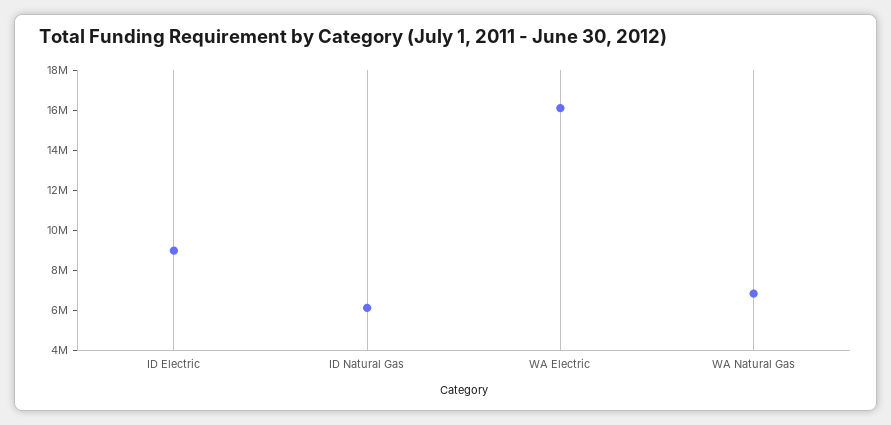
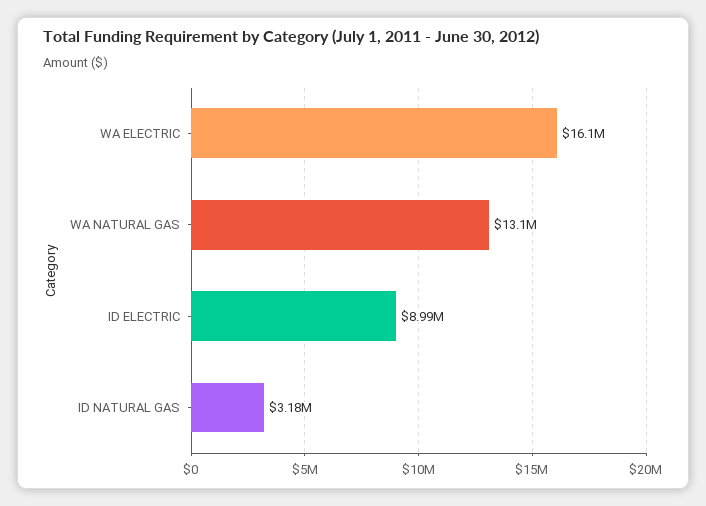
ID Natural Gas: 6000000 -> 3180000
WA Natural Gas: 7000000 -> 13100000

